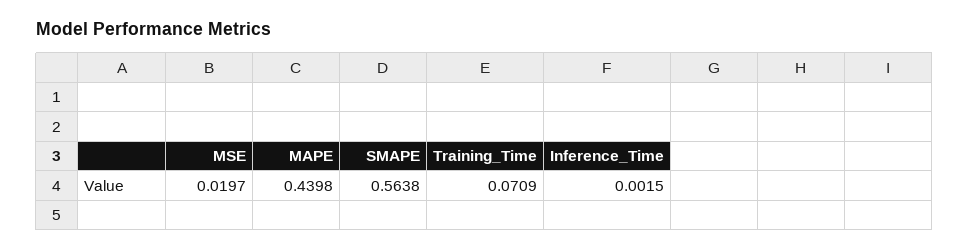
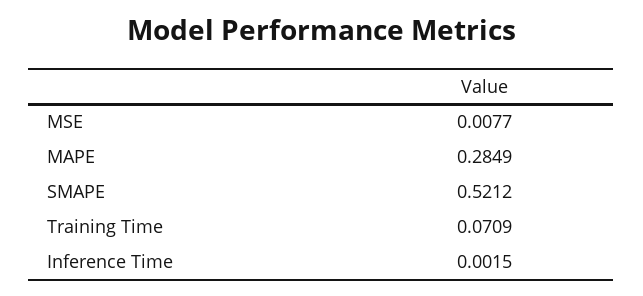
MSE: 0.0197 -> 0.0077
MAPE: 0.4398 -> 0.2849
SMAPE: 0.5638 -> 0.5212

